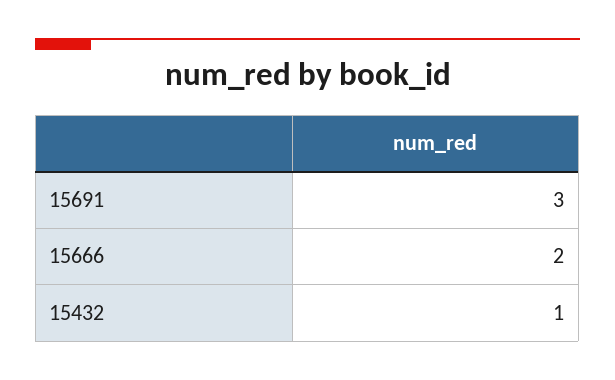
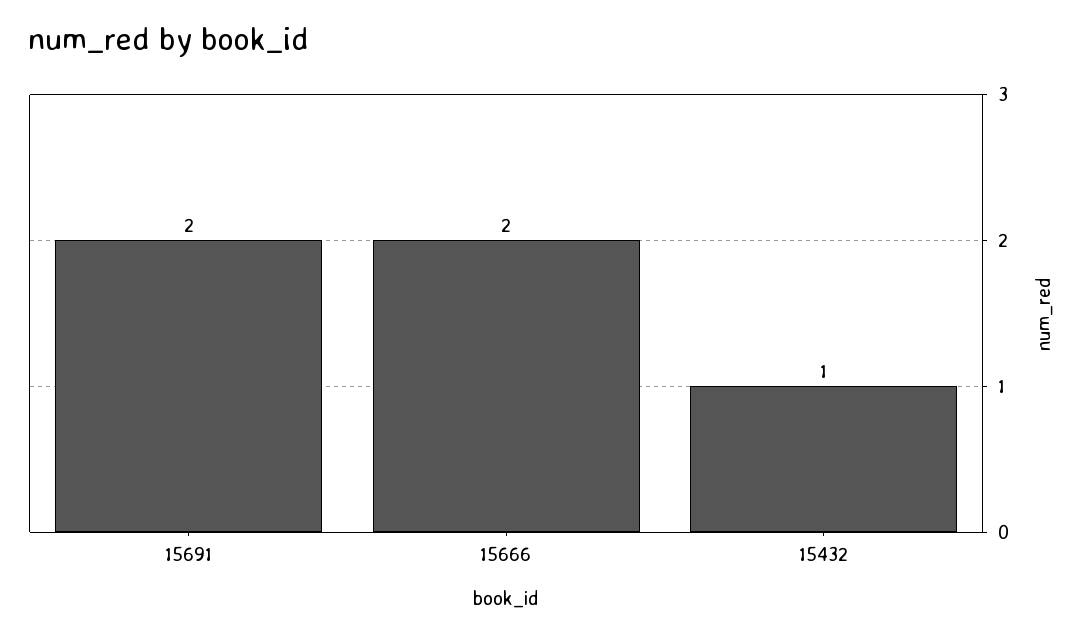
15691: 3 -> 2

